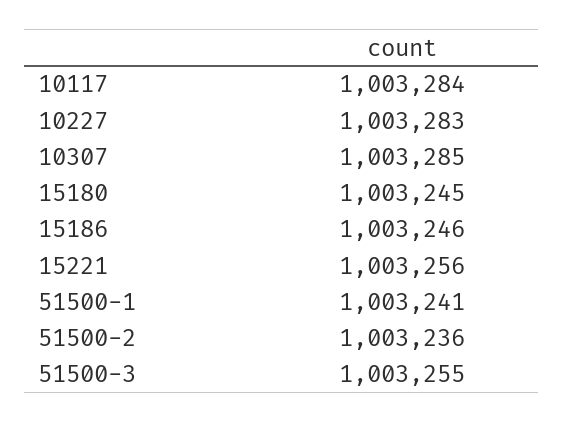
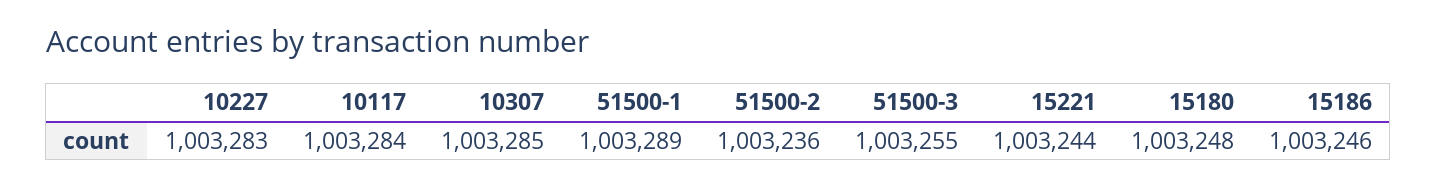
15180: 1003245 -> 1003248
15221: 1003256 -> 1003244
51500-1: 1003241 -> 1003289

